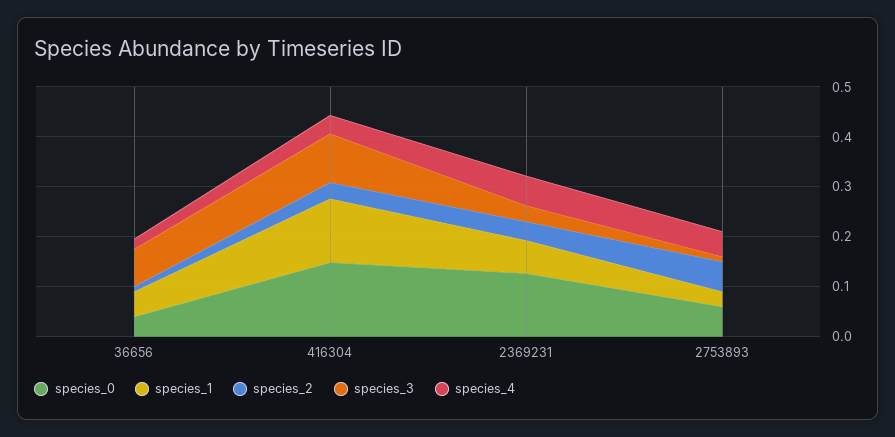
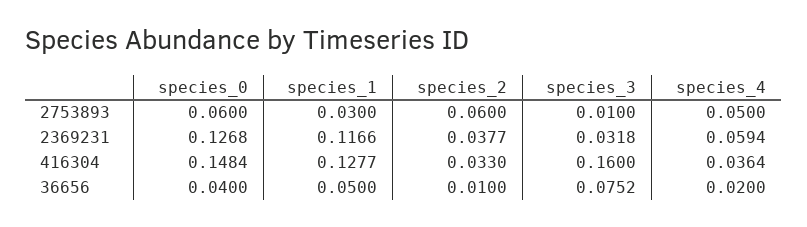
species_3, 416304: 0.1 -> 0.16
species_1, 2369231: 0.06 -> 0.1166

